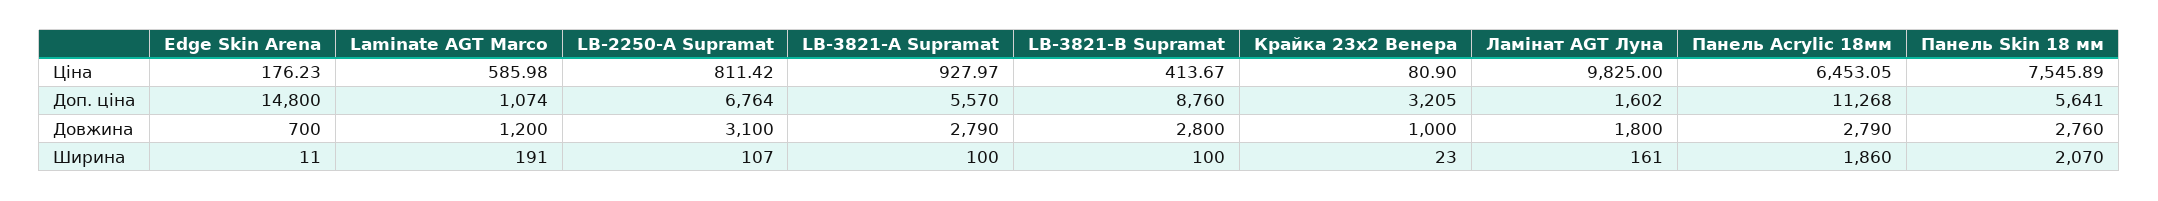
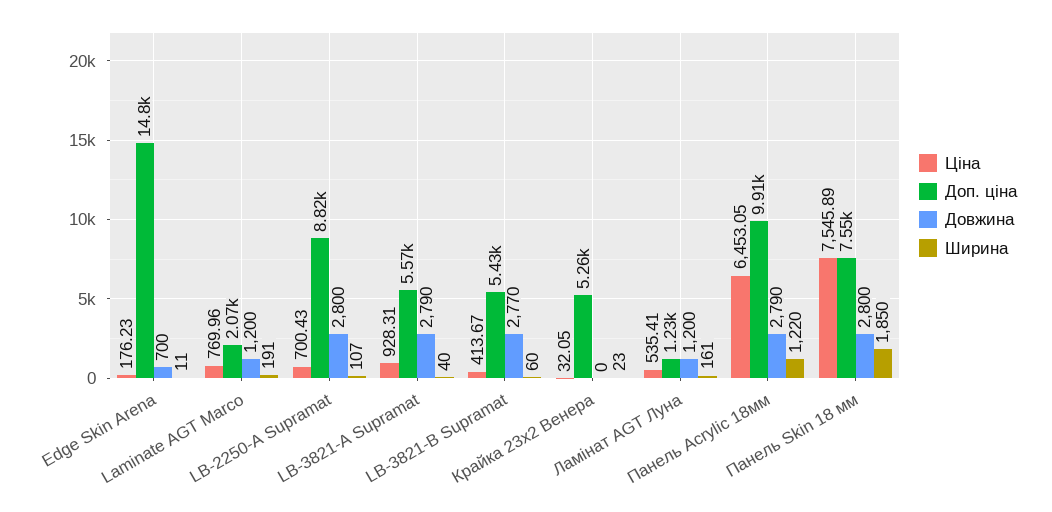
Ціна, Laminate AGT Marco: 585.98 -> 769.96
Ціна, LB-2250-А Supramat: 811.42 -> 700.43
Ціна, LB-3821-А Supramat: 927.97 -> 928.31
Ціна, Крайка 23x2 Венера: 80.9 -> 32.05
Ціна, Ламінат AGT Луна: 9825 -> 535.41
Доп. ціна, Laminate AGT Marco: 1074 -> 2070
Доп. ціна, LB-2250-А Supramat: 6764 -> 8820
Доп. ціна, LB-3821-В Supramat: 8760 -> 5430
Доп. ціна, Крайка 23x2 Венера: 3205 -> 5260
Доп. ціна, Ламінат AGT Луна: 1602 -> 1230
Доп. ціна, Панель Acrylic 18мм: 11268 -> 9910
Доп. ціна, Панель Skin 18 мм: 5641 -> 7550
Довжина, LB-2250-А Supramat: 3100 -> 2800
Довжина, LB-3821-В Supramat: 2800 -> 2770
Довжина, Крайка 23x2 Венера: 1000 -> 0
Довжина, Ламінат AGT Луна: 1800 -> 1200
Довжина, Панель Skin 18 мм: 2760 -> 2800
Ширина, LB-3821-А Supramat: 100 -> 40
Ширина, LB-3821-В Supramat: 100 -> 60
Ширина, Панель Acrylic 18мм: 1860 -> 1220
Ширина, Панель Skin 18 мм: 2070 -> 1850

